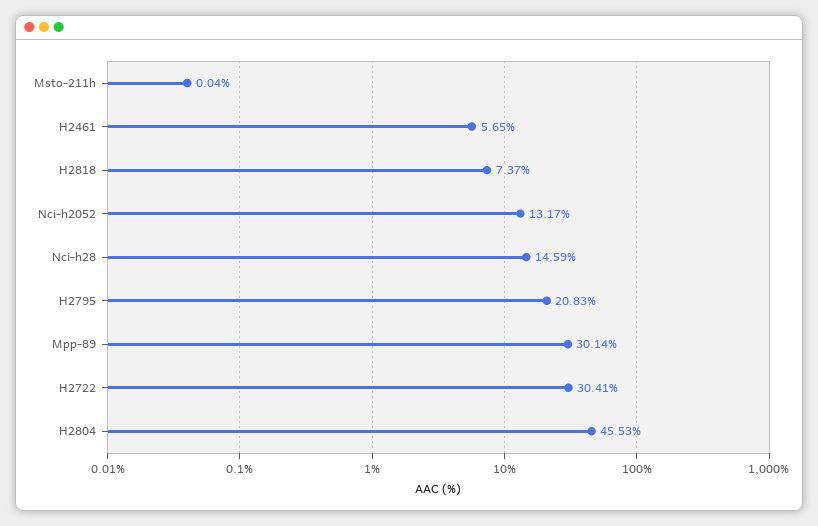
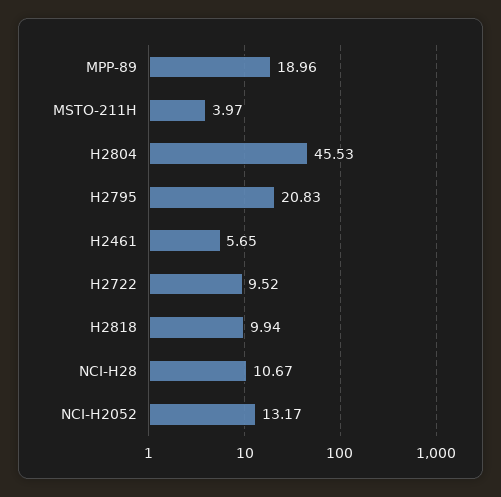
Msto-211h: 0.04 -> 3.97
H2818: 7.37 -> 9.94
Nci-h28: 14.59 -> 10.67
Mpp-89: 30.14 -> 18.96
H2722: 30.41 -> 9.52

